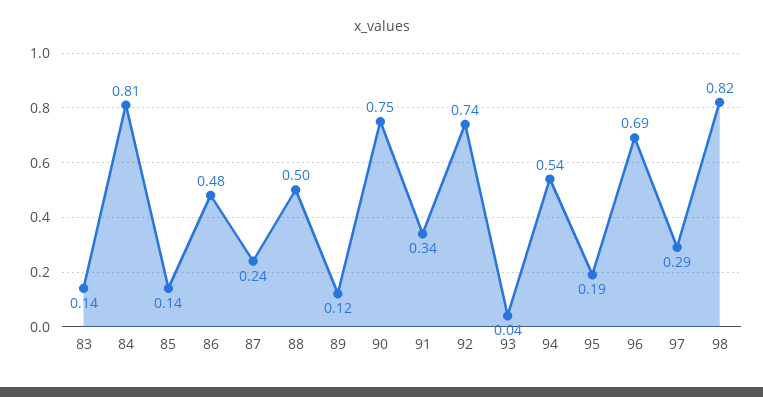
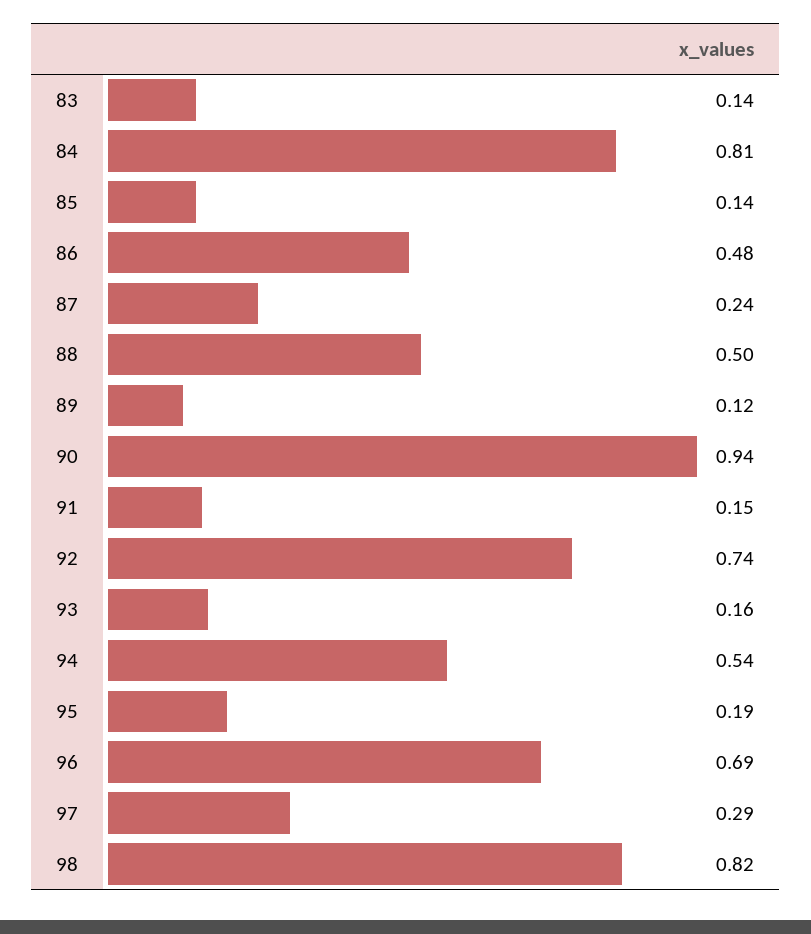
90: 0.75 -> 0.94
91: 0.34 -> 0.15
93: 0.04 -> 0.16

